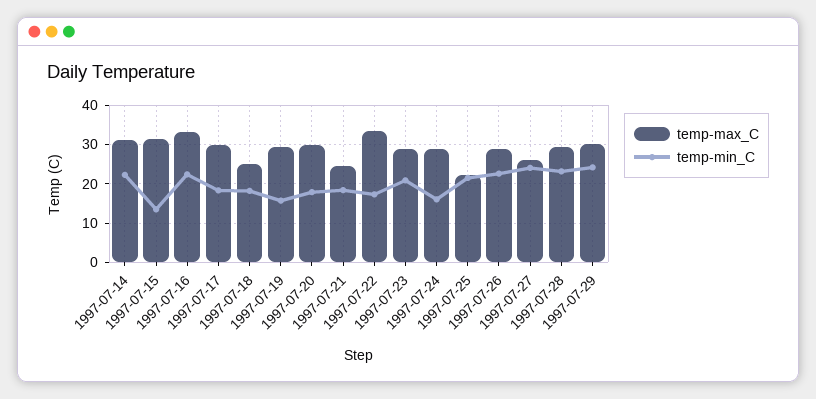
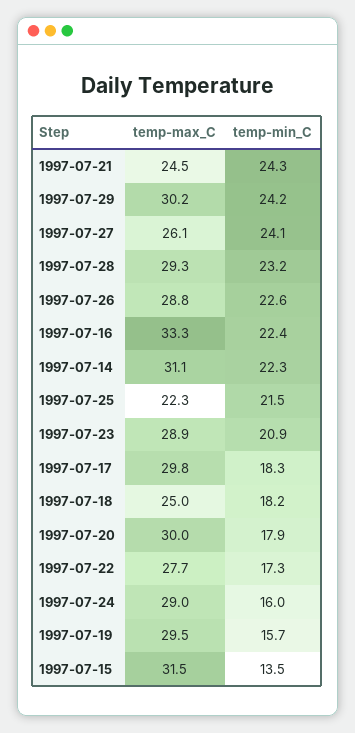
temp-min_C, 1997-07-21: 18 -> 24.3
temp-max_C, 1997-07-22: 34 -> 27.7

